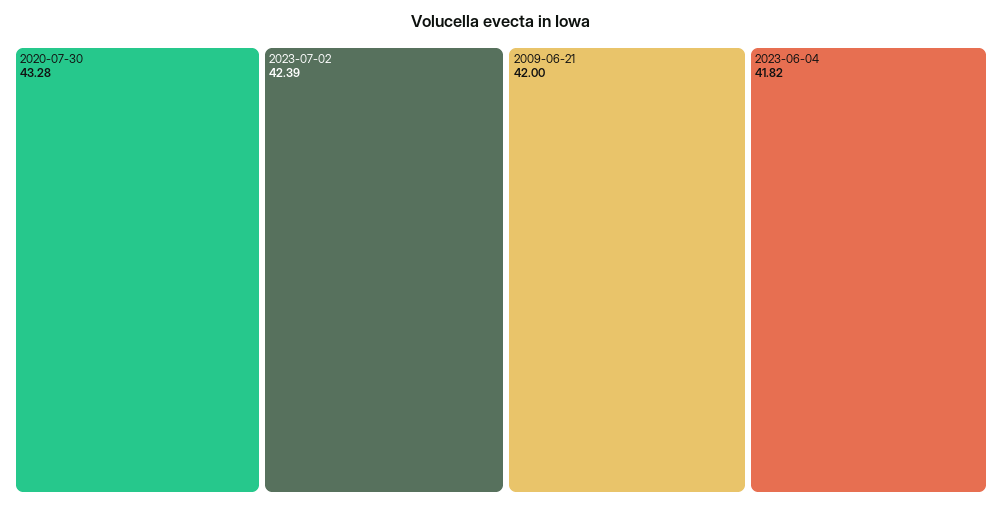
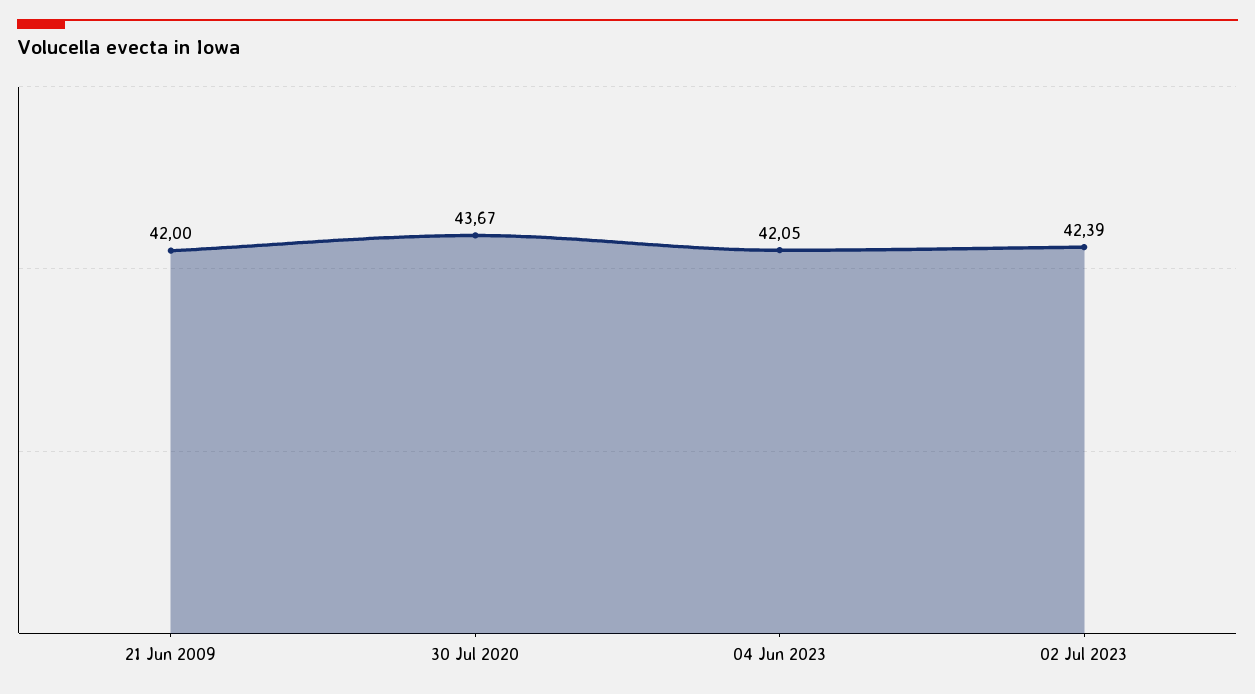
2020-07-30: 43.28 -> 43.67
2023-06-04: 41.82 -> 42.05

